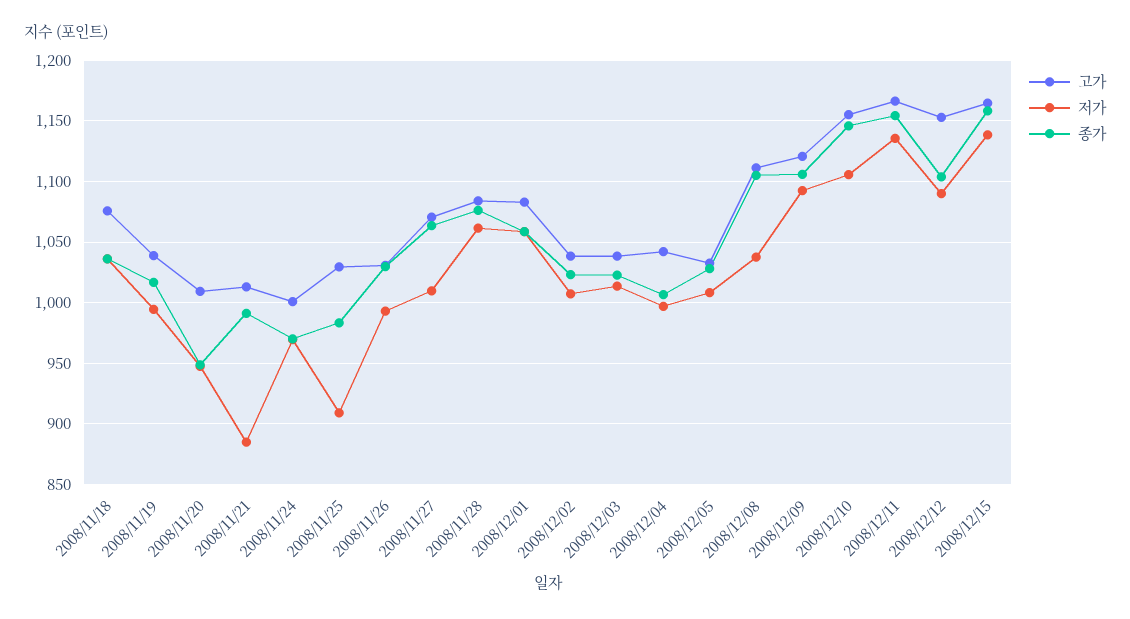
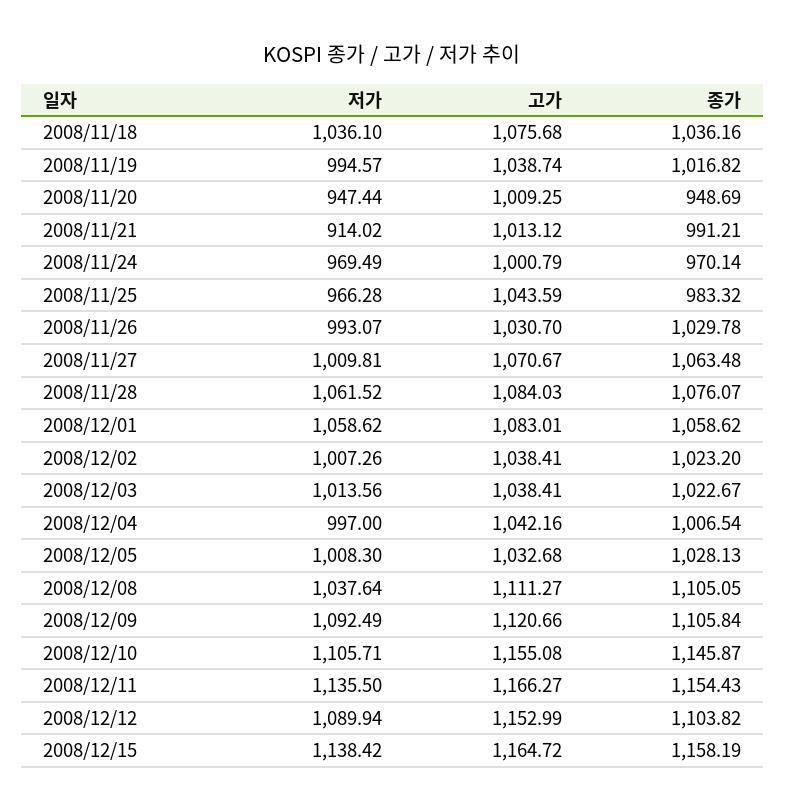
저가, 2008/11/21: 885 -> 914.02
고가, 2008/11/25: 1030 -> 1043.59
저가, 2008/11/25: 910 -> 966.28

